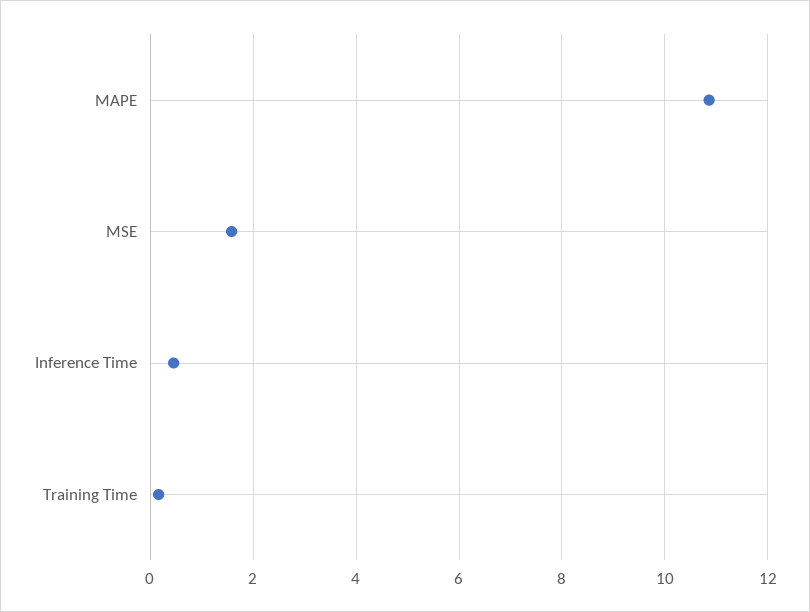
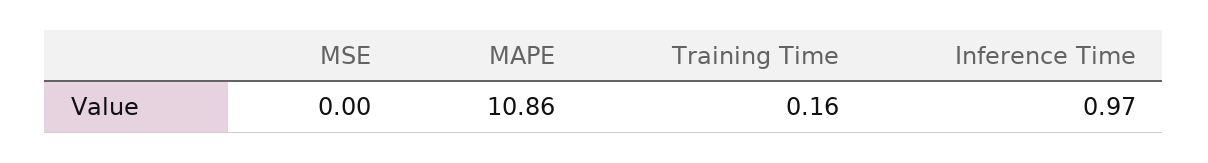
MSE: 1.6 -> 0
Inference Time: 0.4 -> 0.97

